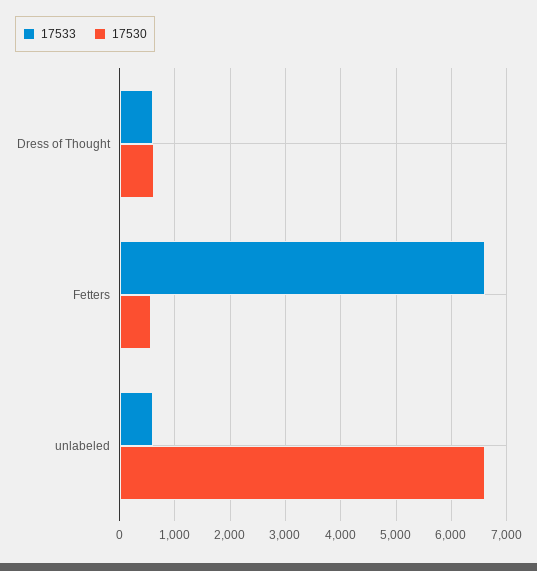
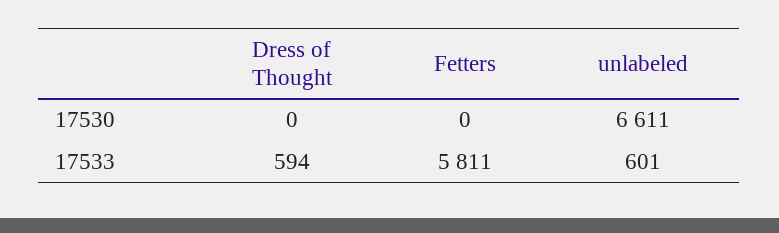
17530, Dress of Thought: 600 -> 0
17533, Fetters: 6600 -> 5811
17530, Fetters: 600 -> 0

